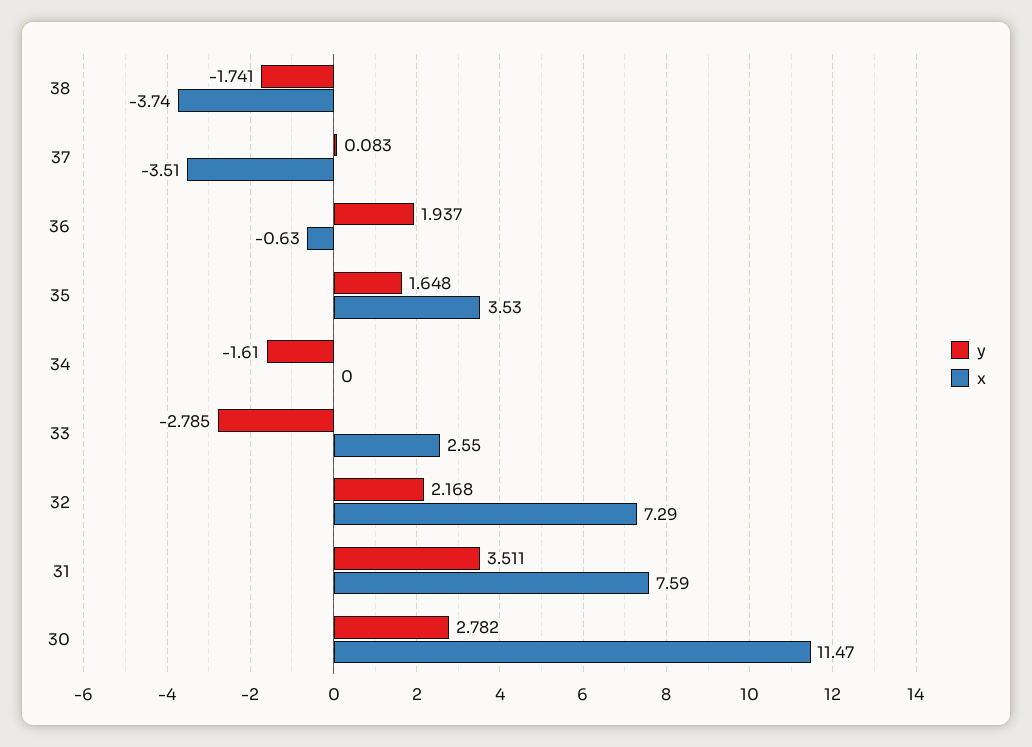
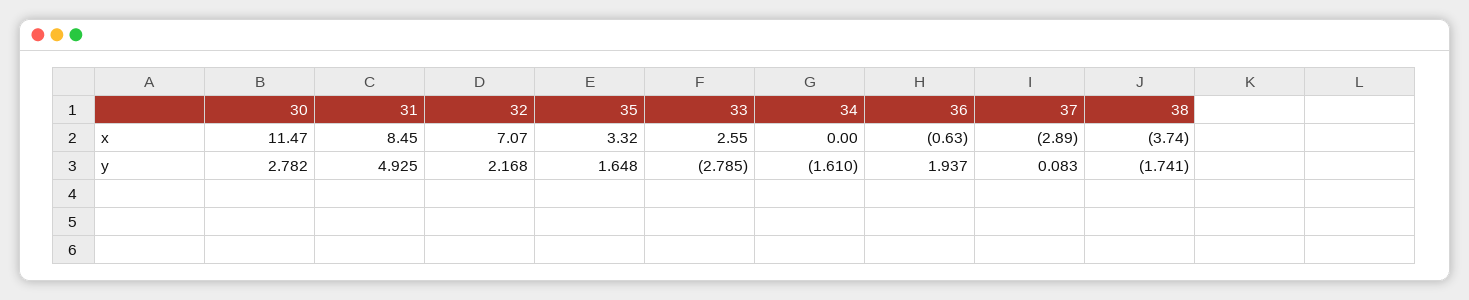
x, 37: -3.51 -> -2.89
x, 35: 3.53 -> 3.32
x, 32: 7.29 -> 7.07
y, 31: 3.511 -> 4.925
x, 31: 7.59 -> 8.45

